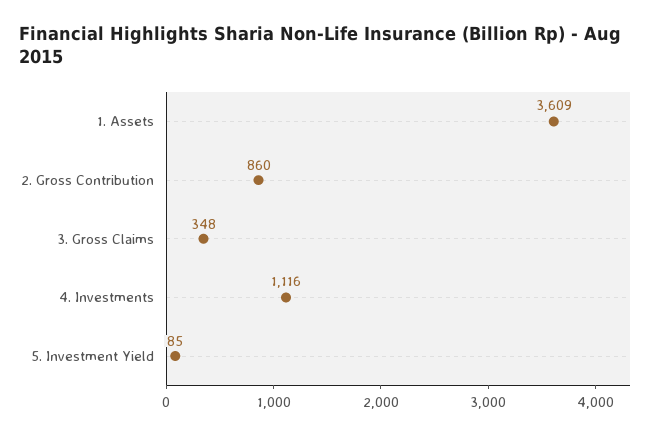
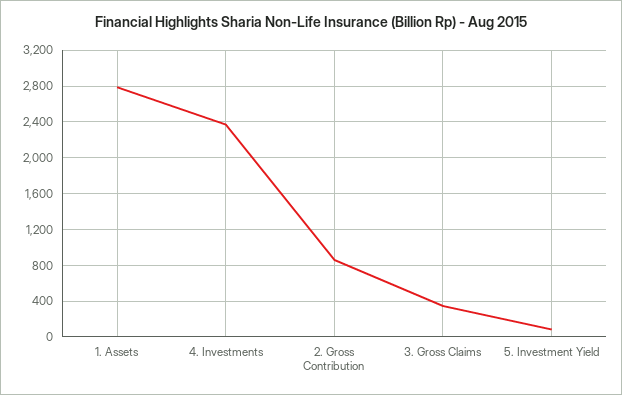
1. Assets: 3609 -> 2800
4. Investments: 1116 -> 2400

